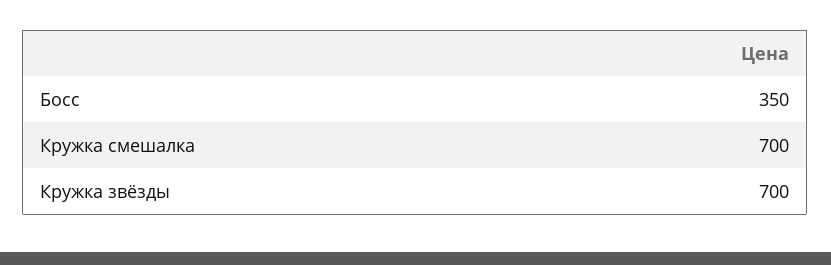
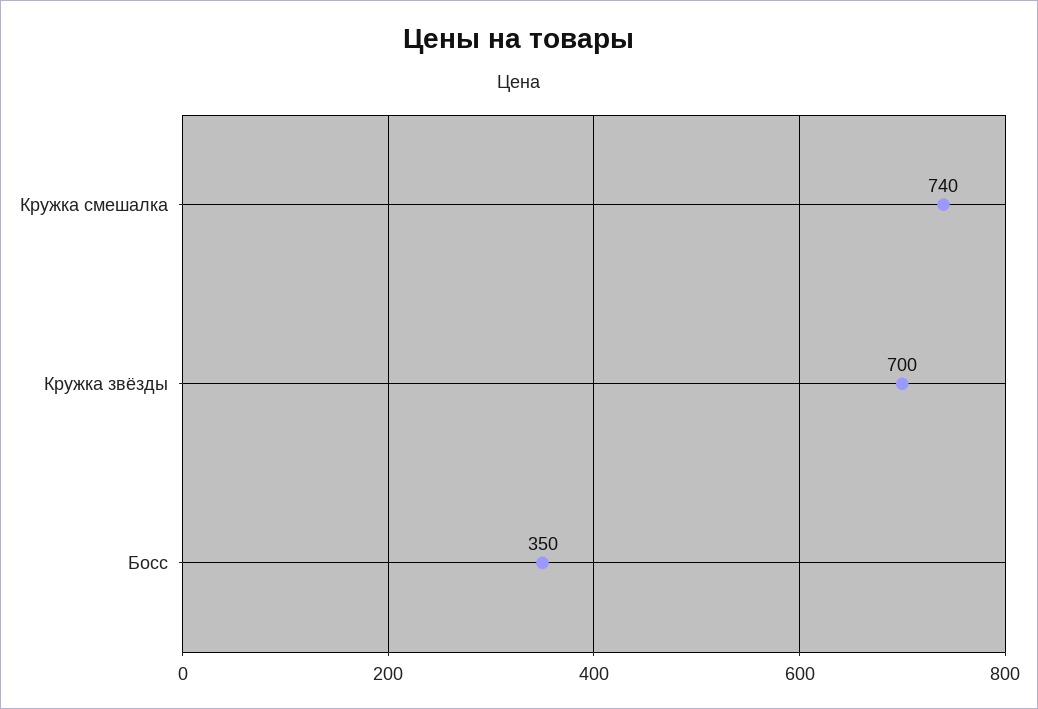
Кружка смешалка: 700 -> 740

